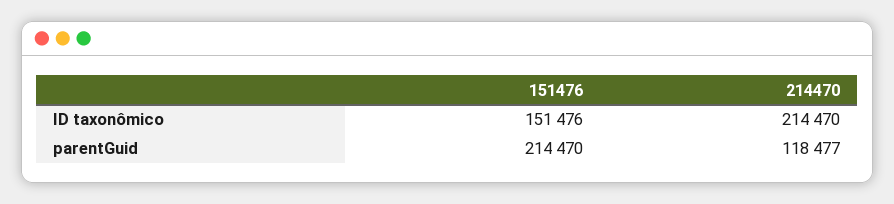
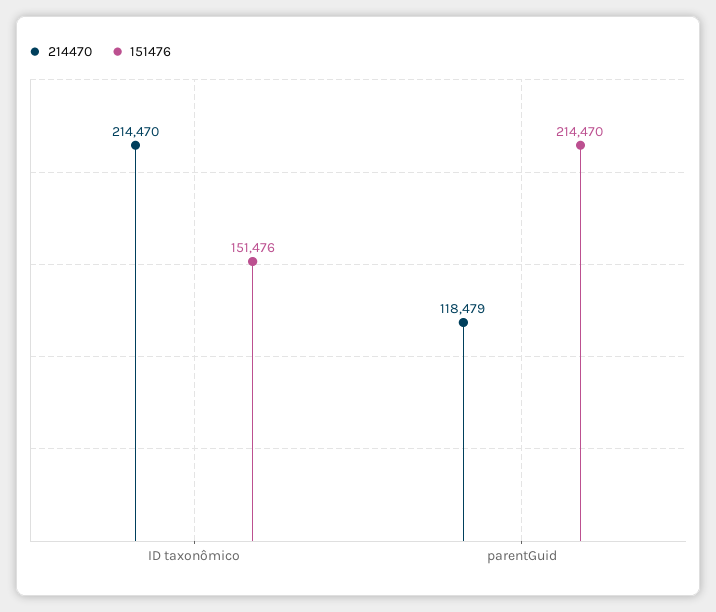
214470, parentGuid: 118477 -> 118479

